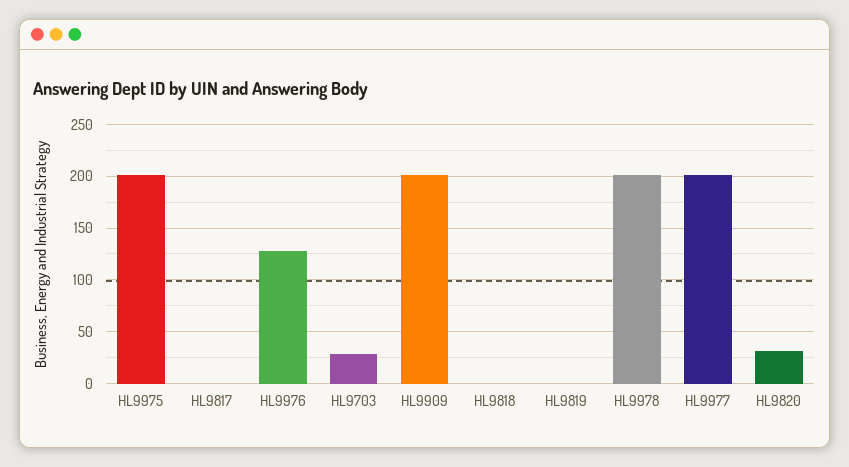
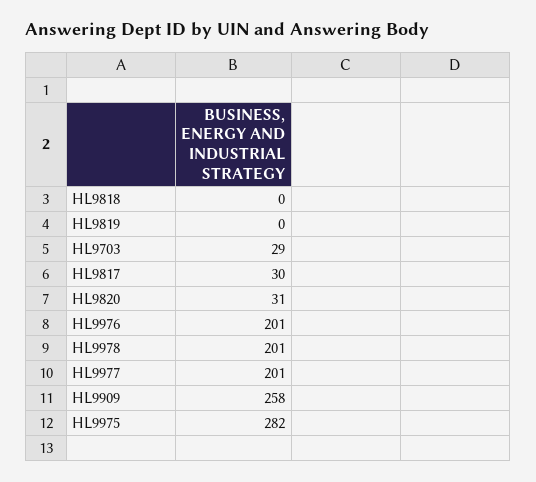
HL9975: 200 -> 282
HL9817: 0 -> 30
HL9976: 130 -> 201
HL9909: 200 -> 258

